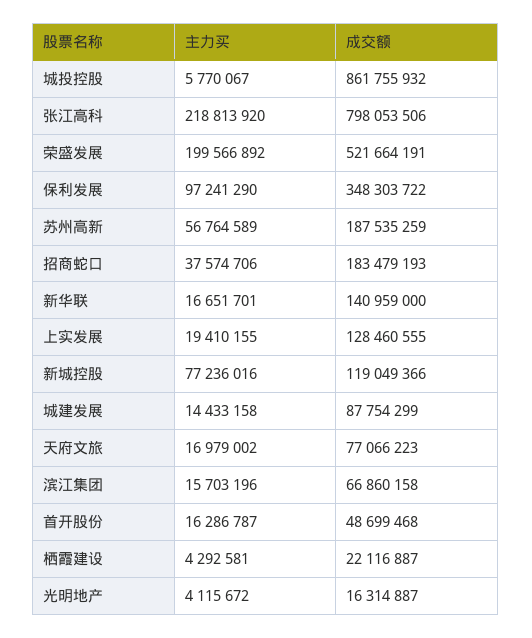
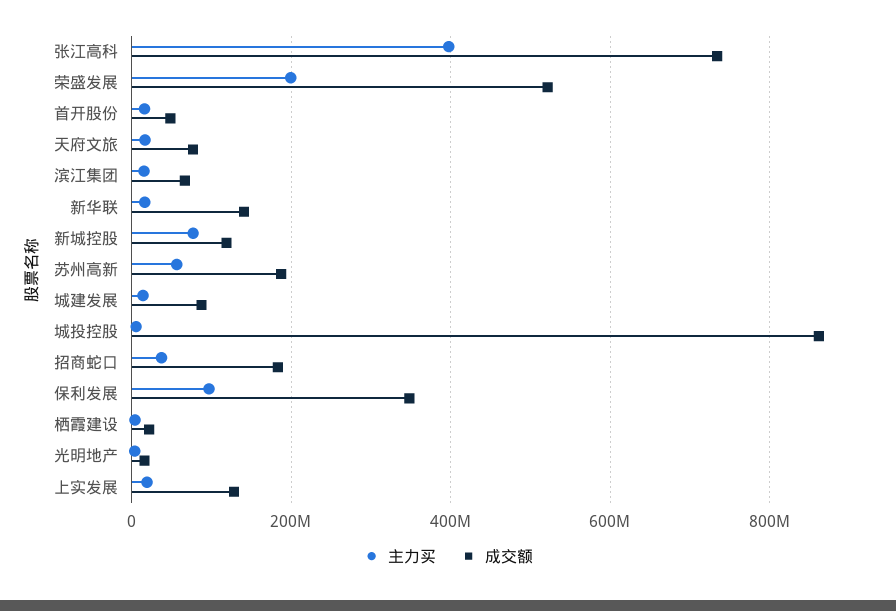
主力买, 张江高科: 218813920 -> 400000000
成交额, 张江高科: 798053506 -> 740000000

